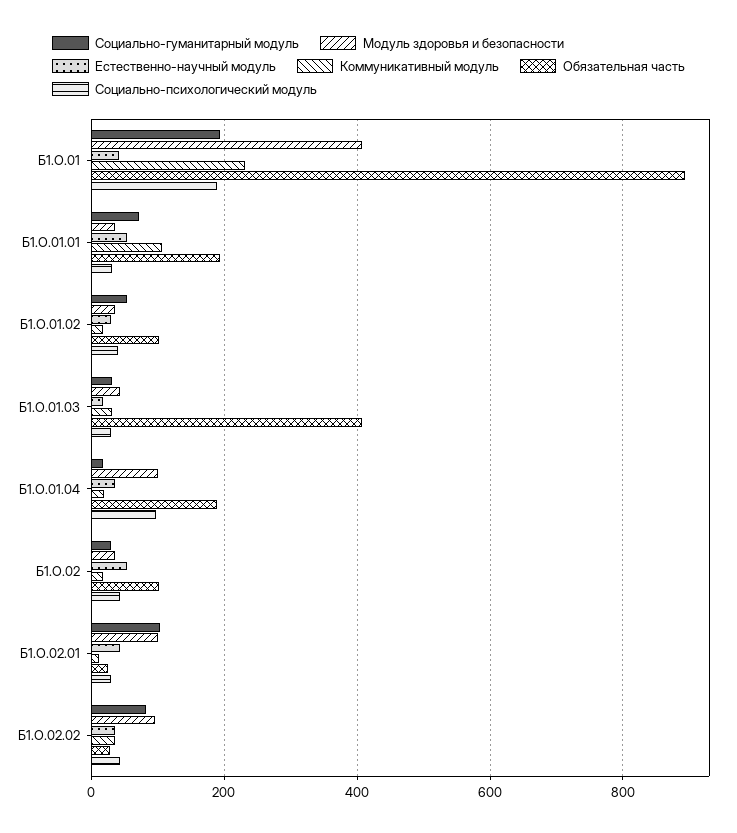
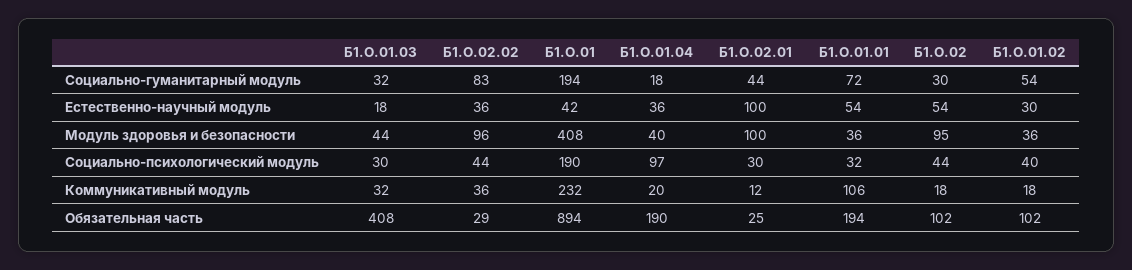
Модуль здоровья и безопасности, Б1.О.01.04: 100 -> 40
Модуль здоровья и безопасности, Б1.О.02: 40 -> 95
Социально-гуманитарный модуль, Б1.О.02.01: 100 -> 44
Естественно-научный модуль, Б1.О.02.01: 40 -> 100

